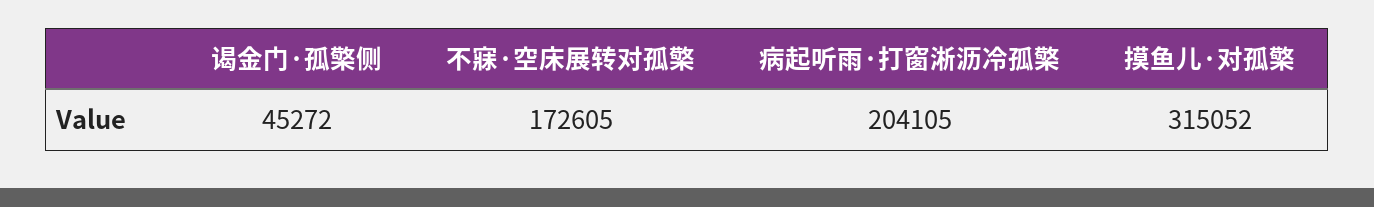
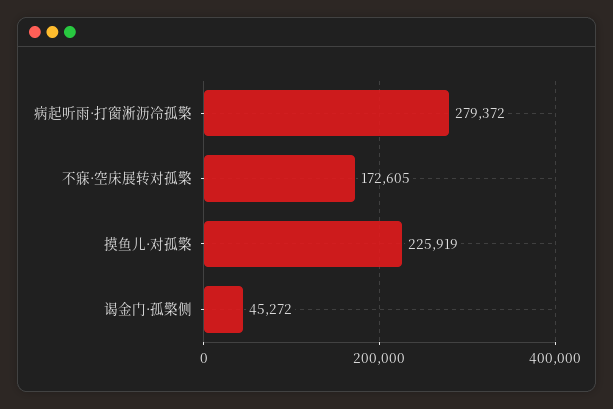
病起听雨·打窗淅沥冷孤檠: 204105 -> 279372
摸鱼儿·对孤檠: 315052 -> 225919

